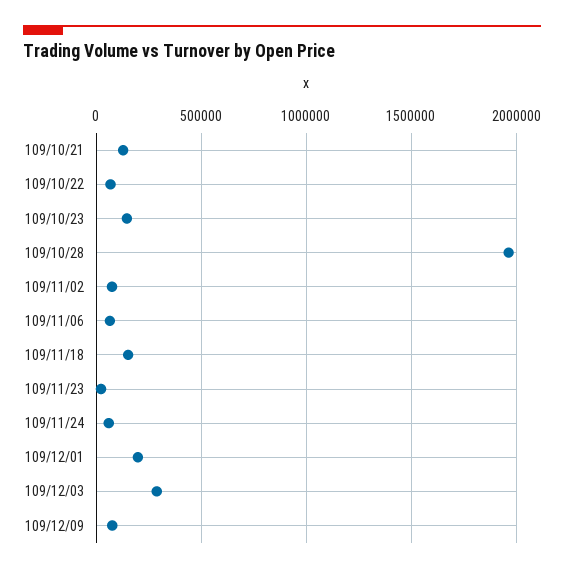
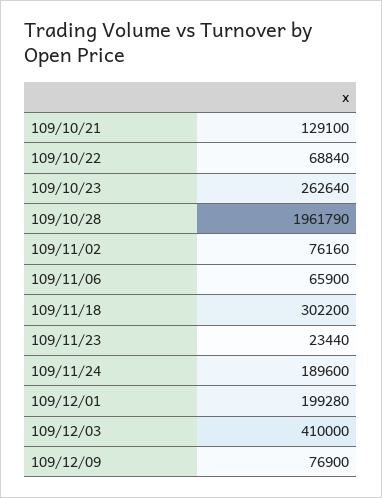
109/10/23: 150000 -> 262640
109/11/18: 150000 -> 302200
109/11/24: 50000 -> 189600
109/12/03: 300000 -> 410000

